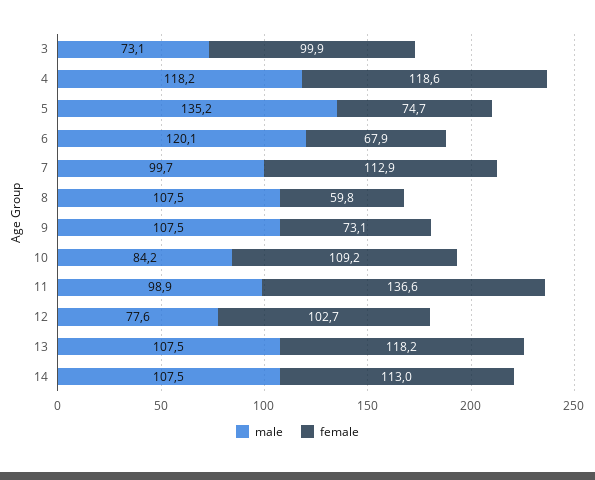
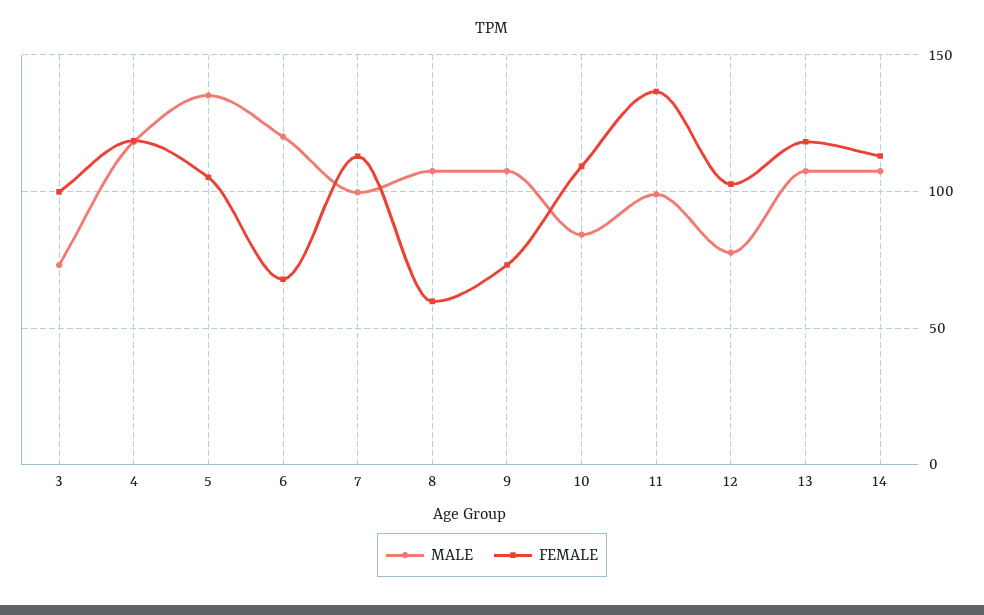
female, 5: 74.7 -> 105

